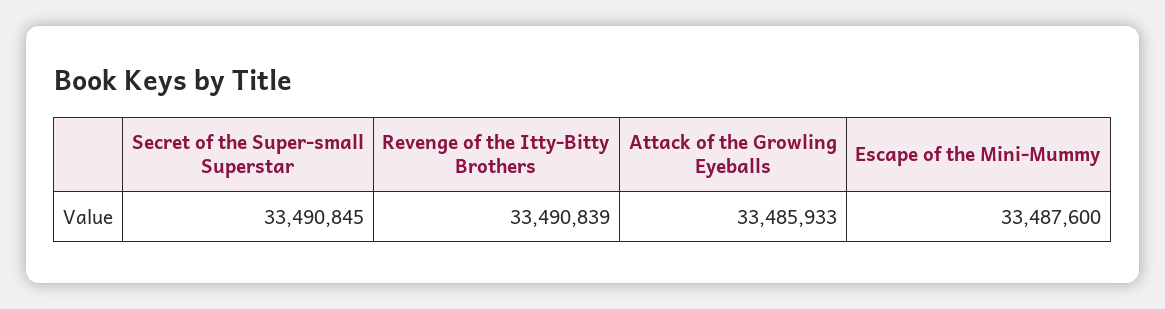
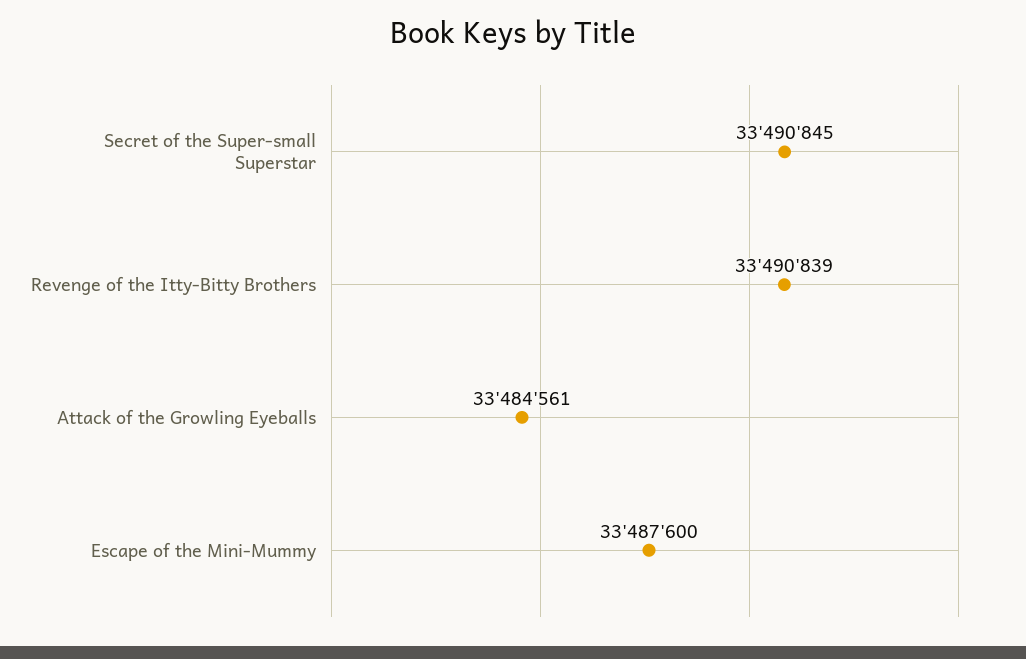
Attack of the Growling Eyeballs: 33485933 -> 33484561

